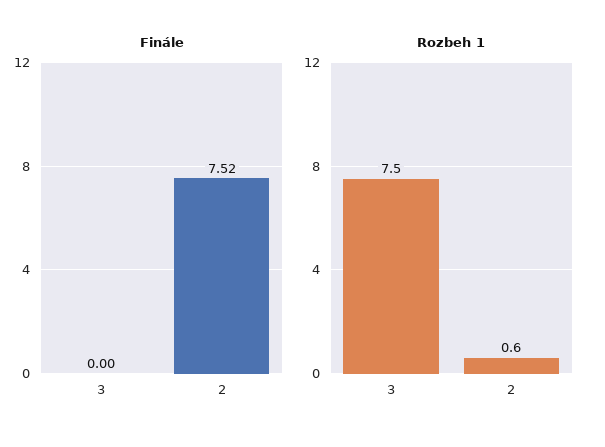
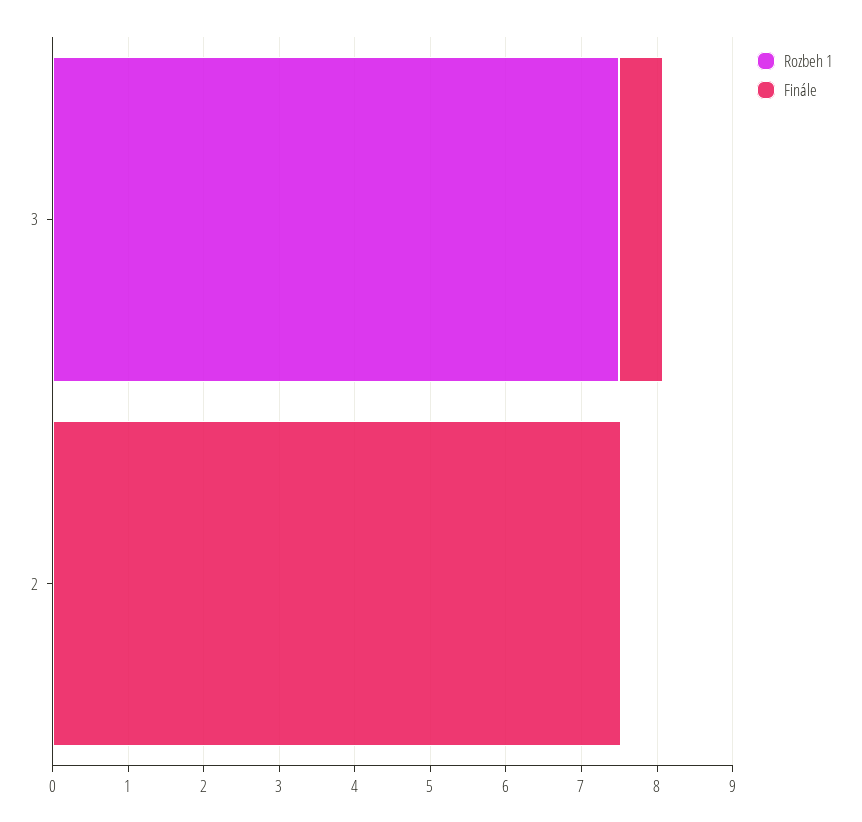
Finále, 3: 0 -> 0.6
Rozbeh 1, 2: 0.6 -> 0

